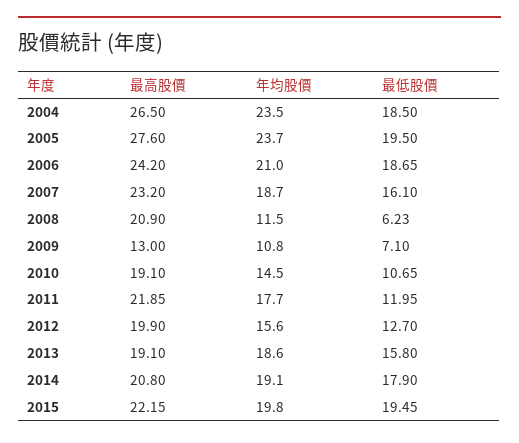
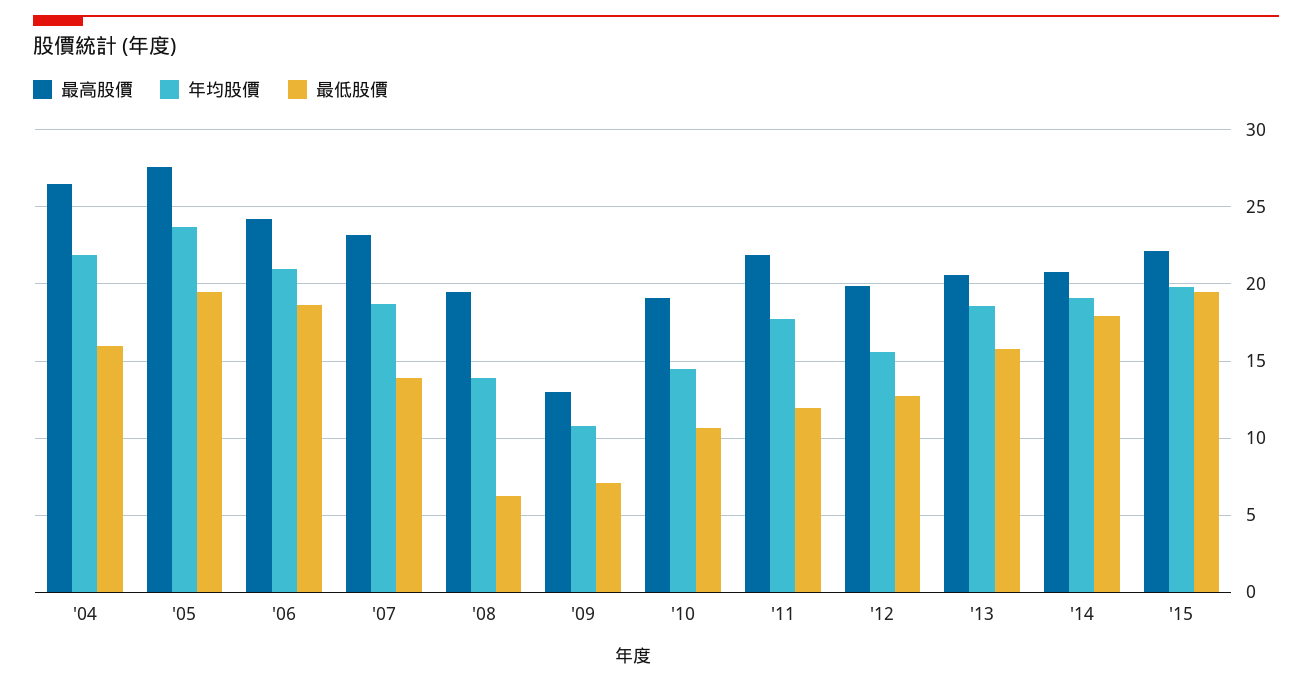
年均股價, 2004: 23.5 -> 22
最低股價, 2004: 18.5 -> 16
最低股價, 2007: 16.1 -> 14
最高股價, 2008: 20.9 -> 19.5
年均股價, 2008: 11.5 -> 14
最高股價, 2013: 19.1 -> 20.5

